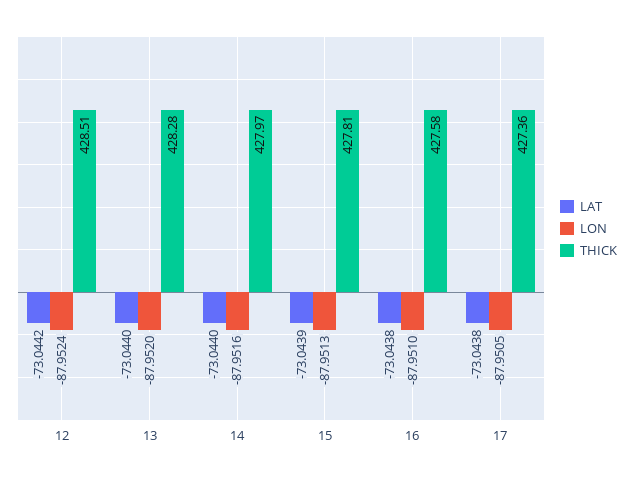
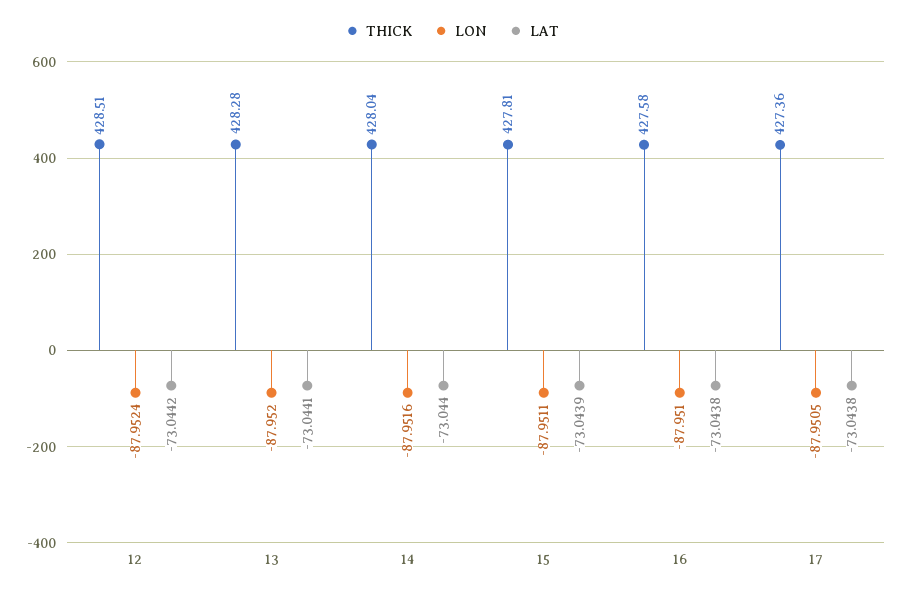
LAT, 13: -73.044 -> -73.0441
THICK, 14: 427.97 -> 428.04
LON, 15: -87.9513 -> -87.9511

